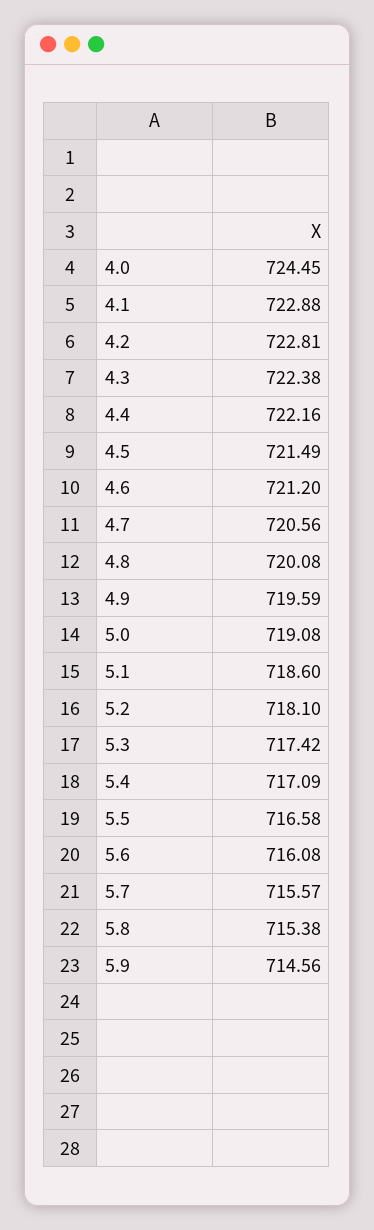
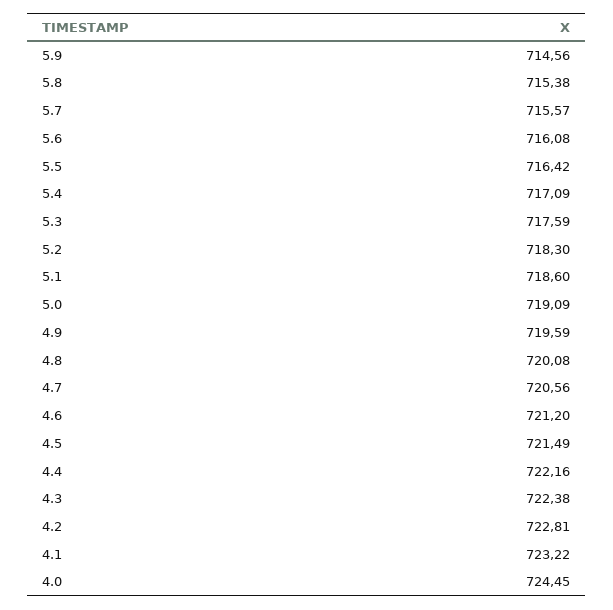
4.1: 722.88 -> 723.22
5.0: 719.08 -> 719.09
5.2: 718.1 -> 718.3
5.3: 717.42 -> 717.59
5.5: 716.58 -> 716.42

